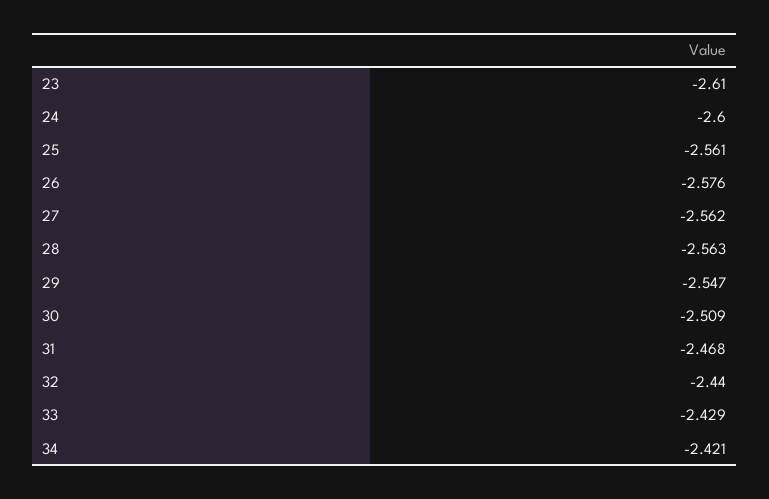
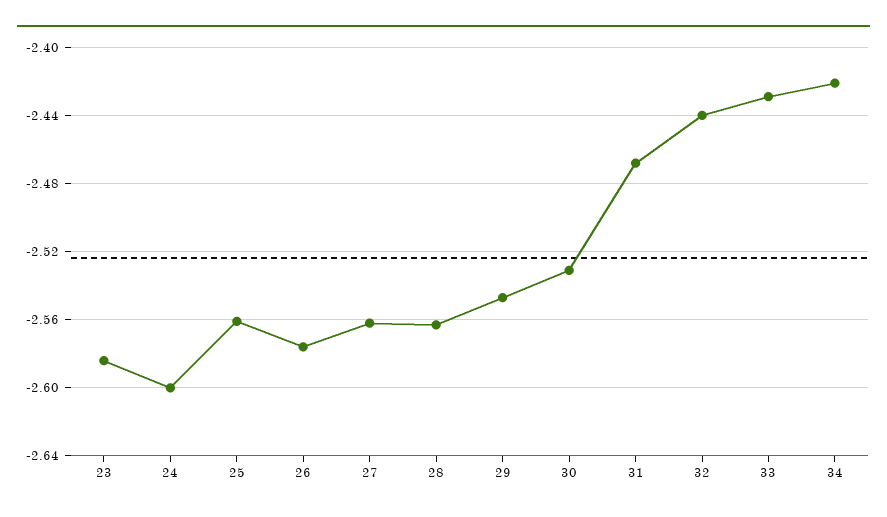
23: -2.61 -> -2.585
30: -2.509 -> -2.53

